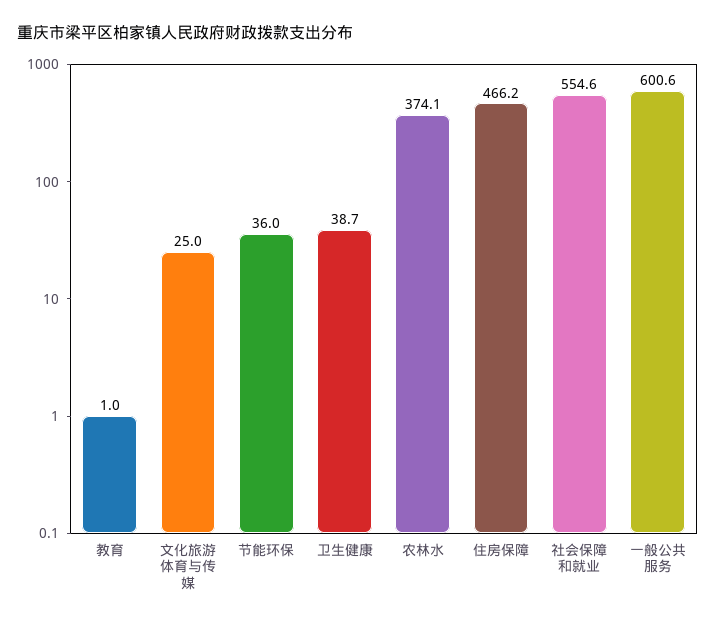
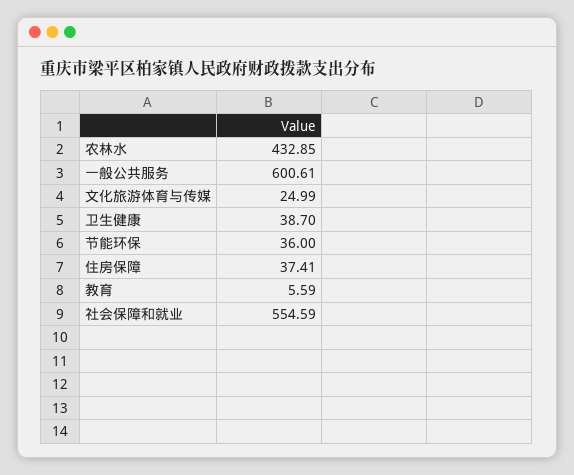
教育: 1 -> 5.59
农林水: 374.1 -> 432.85
住房保障: 466.2 -> 37.41

